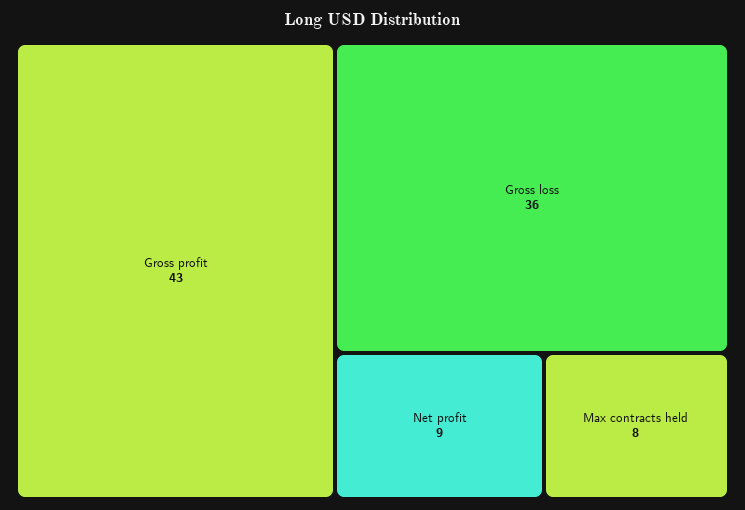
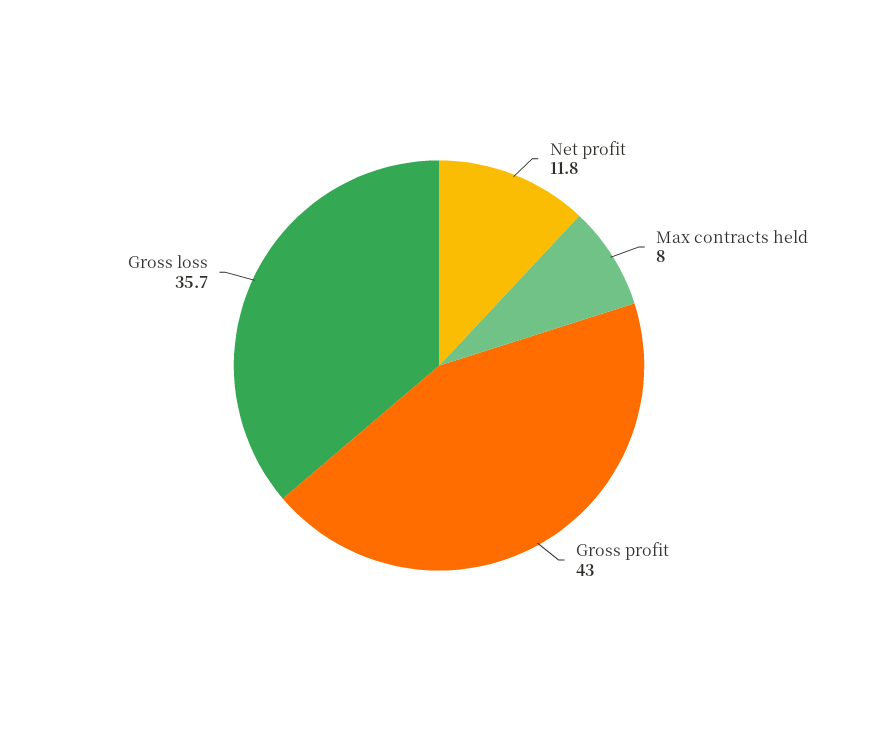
Net profit: 9 -> 11.8

